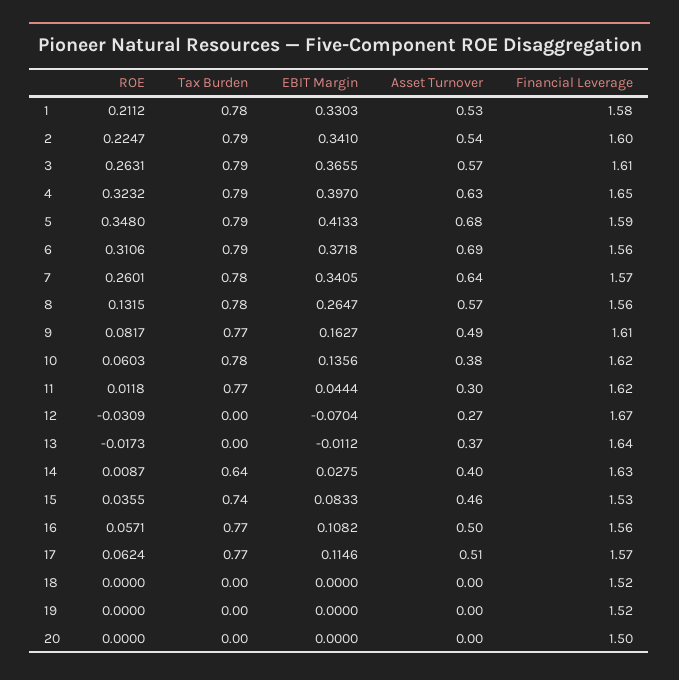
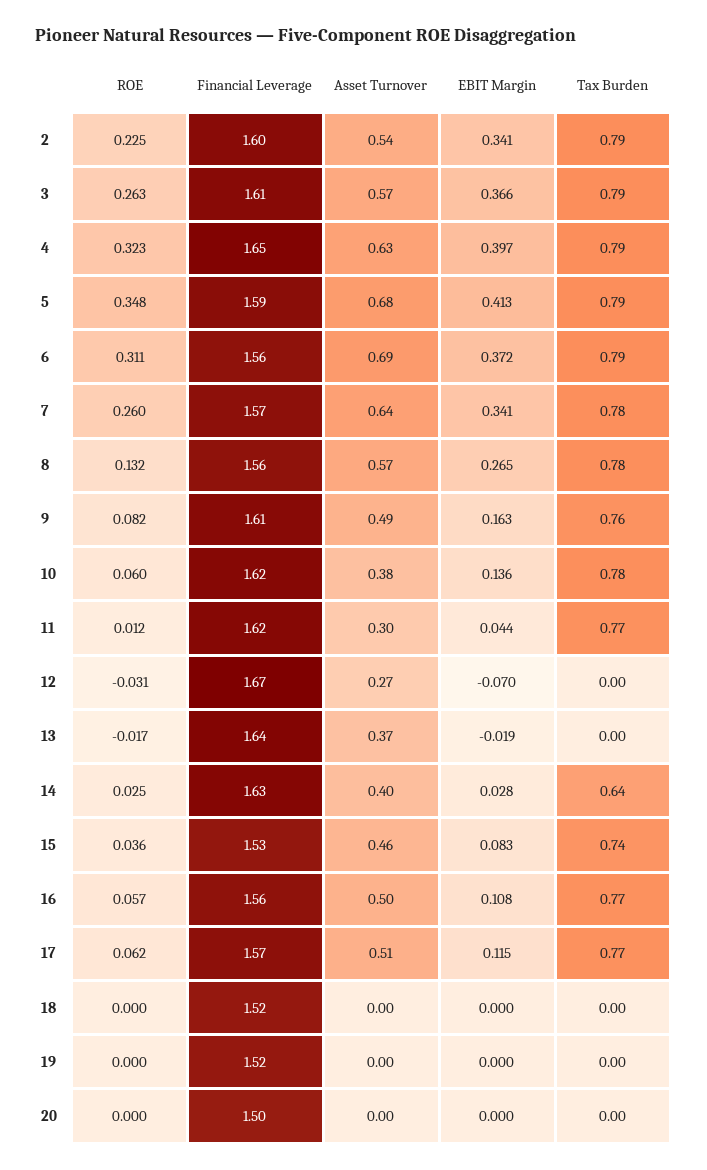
ROE, 1: 0.2112 -> none
Tax Burden, 1: 0.78 -> none
EBIT Margin, 1: 0.3303 -> none
Asset Turnover, 1: 0.53 -> none
Financial Leverage, 1: 1.58 -> none
Tax Burden, 9: 0.77 -> 0.76
EBIT Margin, 13: -0.0112 -> -0.019
ROE, 14: 0.0087 -> 0.025

